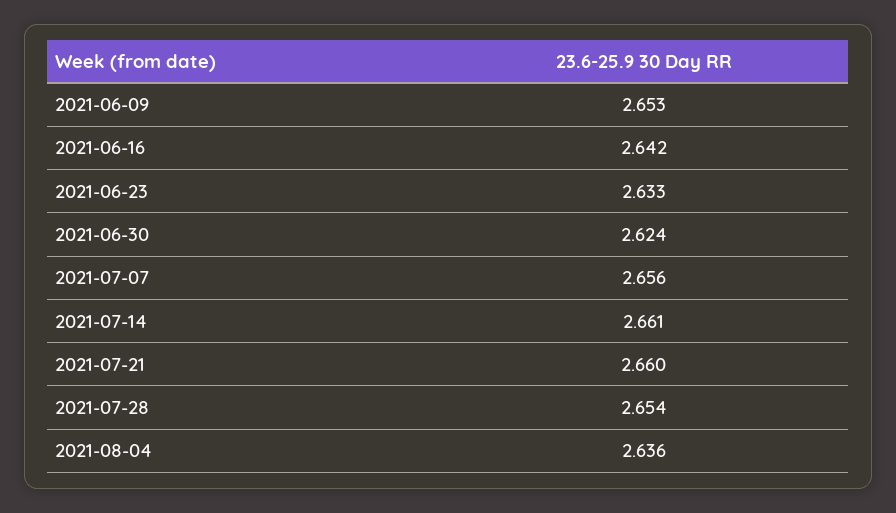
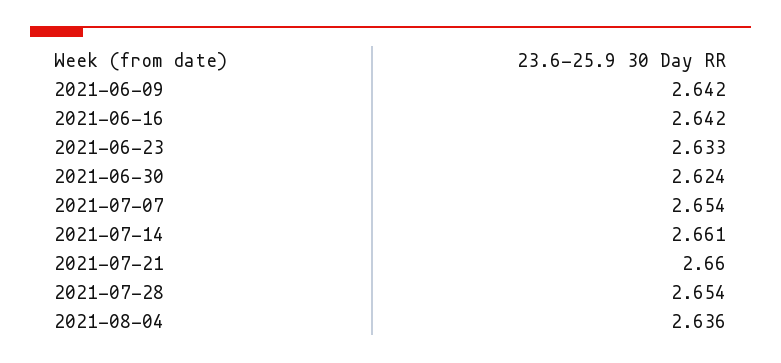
2021-06-09: 2.653 -> 2.642
2021-07-07: 2.656 -> 2.654

